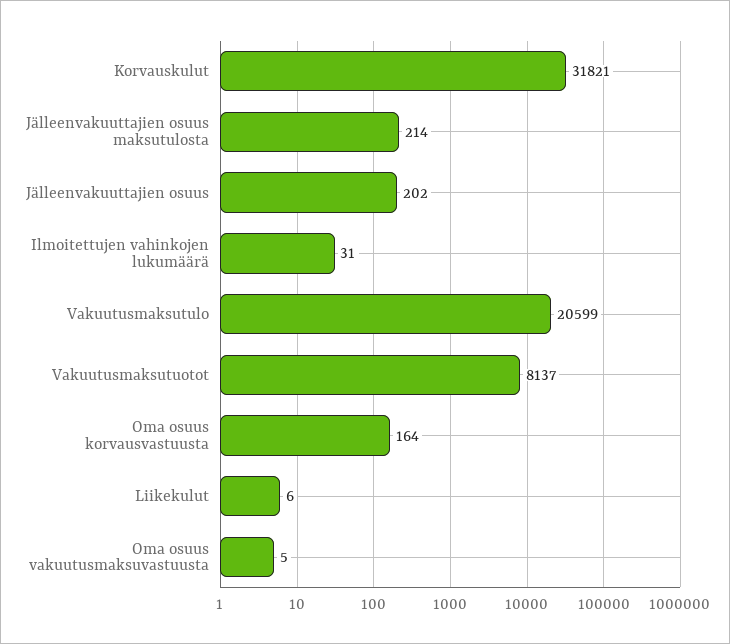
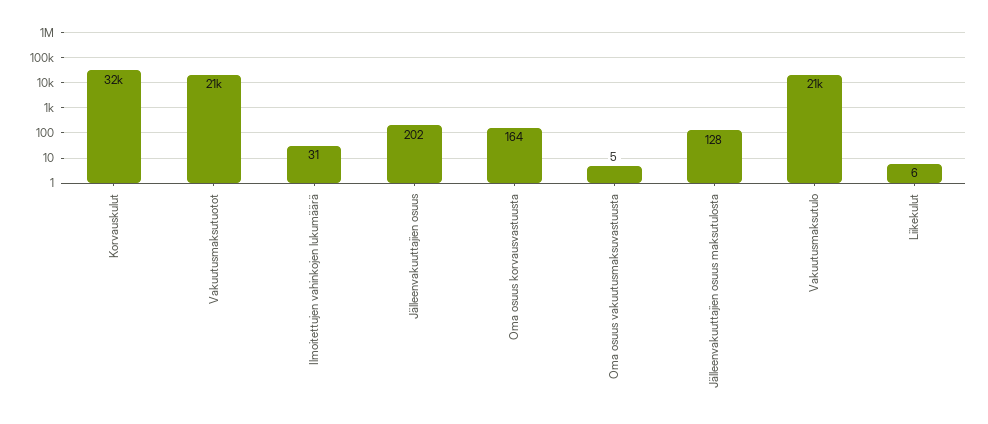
Jälleenvakuuttajien osuus maksutulosta: 214 -> 128
Vakuutusmaksutuotot: 8137 -> 21000

